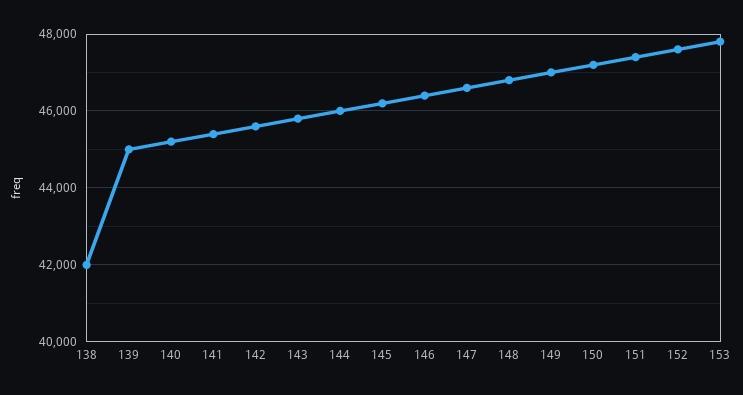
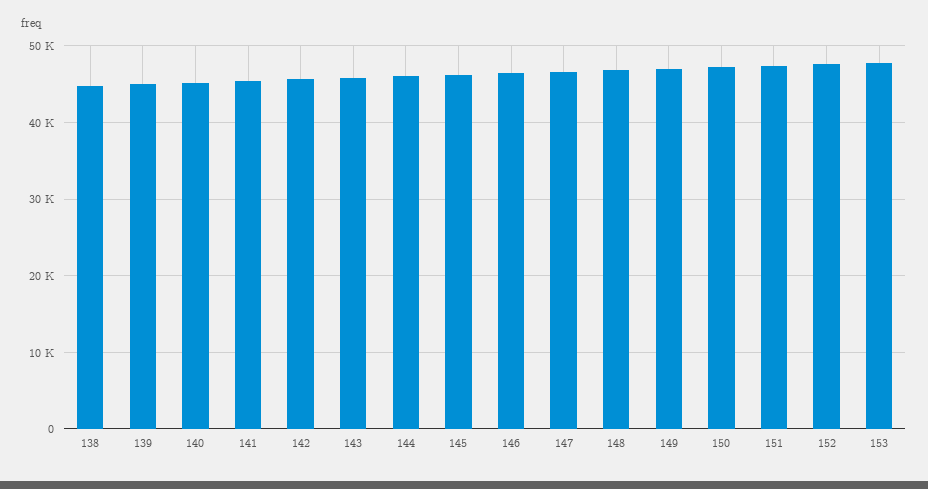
138: 42000 -> 45000

